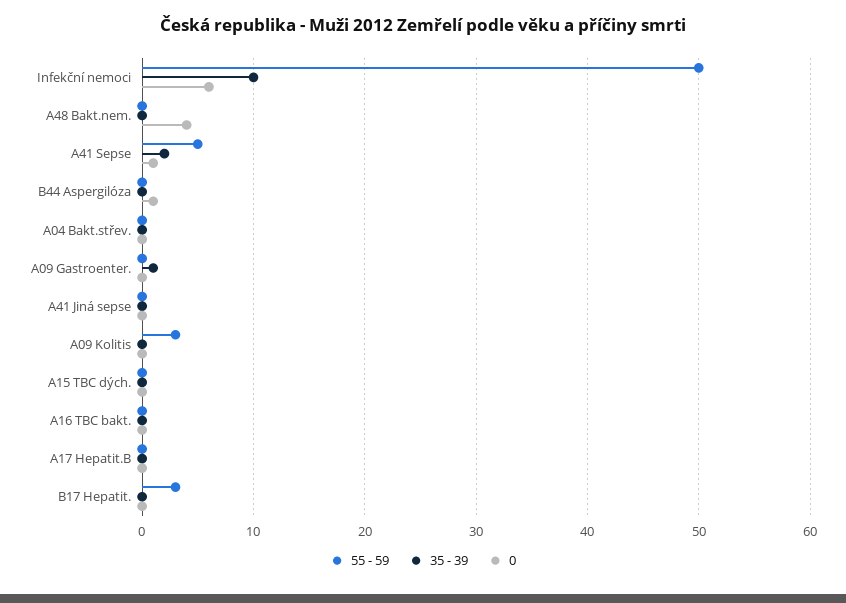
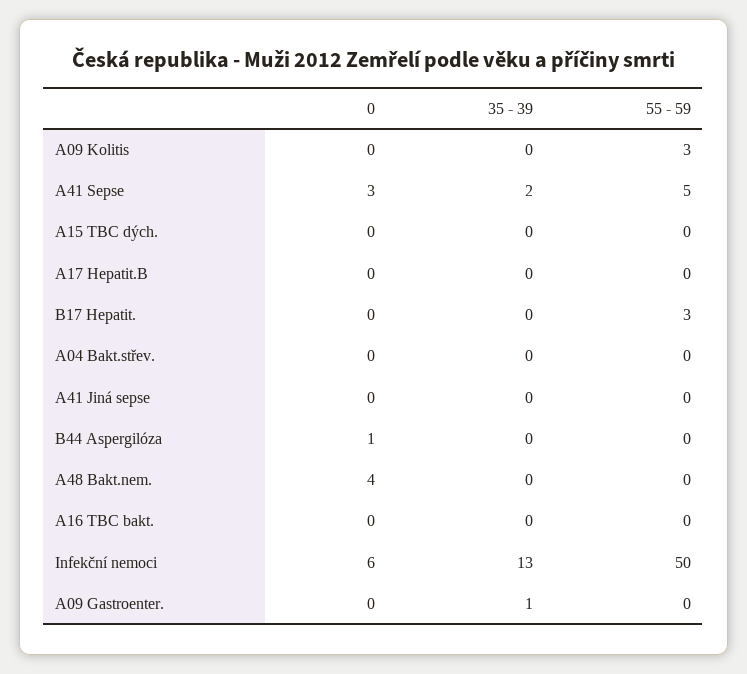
35 - 39, Infekční nemoci: 10 -> 13
0, A41 Sepse: 1 -> 3

